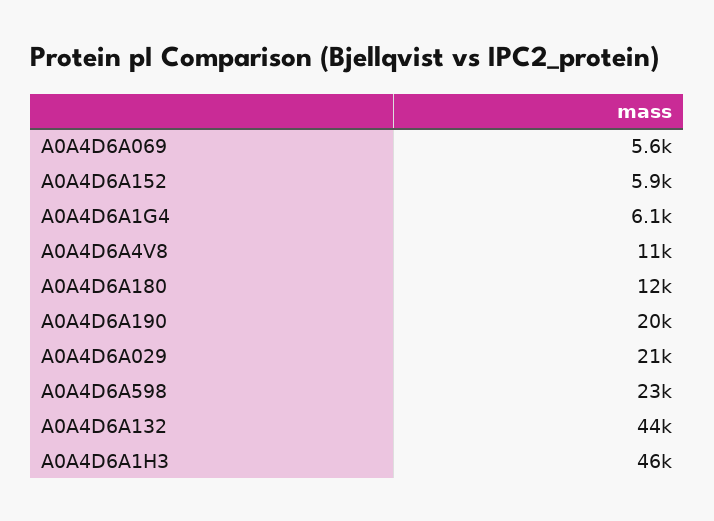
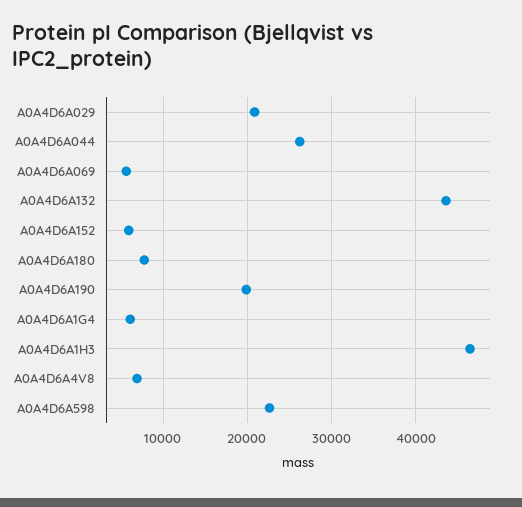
A0A4D6A4V8: 11000 -> 7000
A0A4D6A180: 12000 -> 8000
A0A4D6A044: none -> 26000

